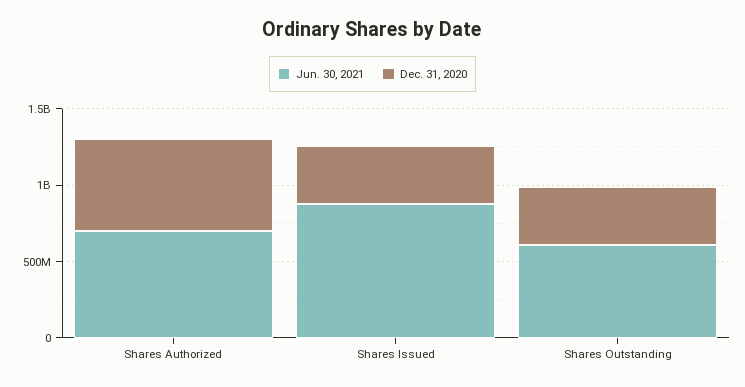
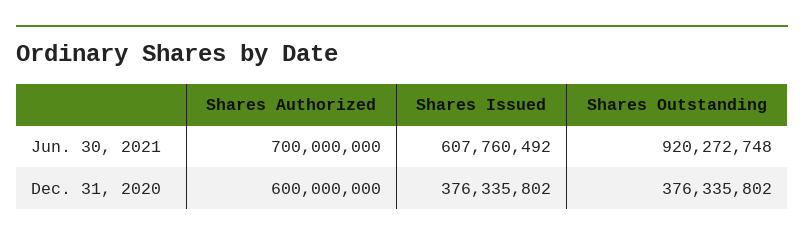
Jun. 30, 2021, Shares Issued: 900000000 -> 607760492
Jun. 30, 2021, Shares Outstanding: 600000000 -> 920272748

